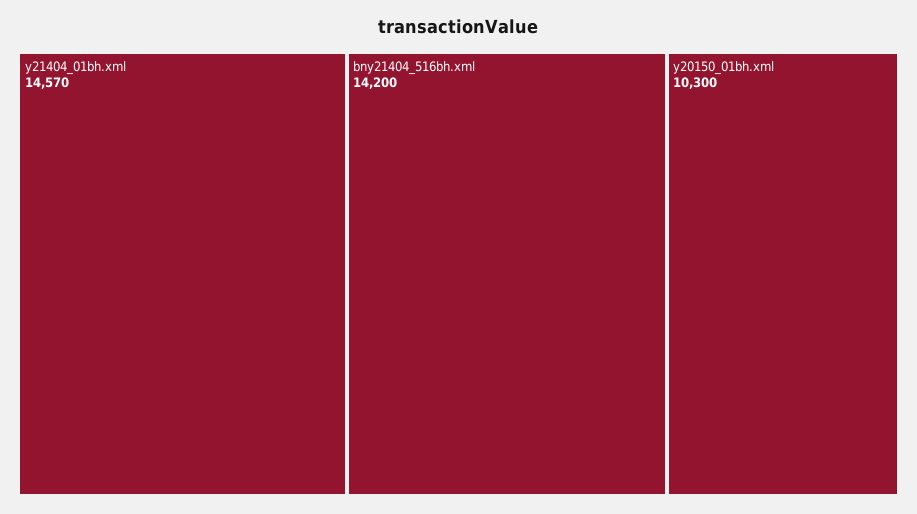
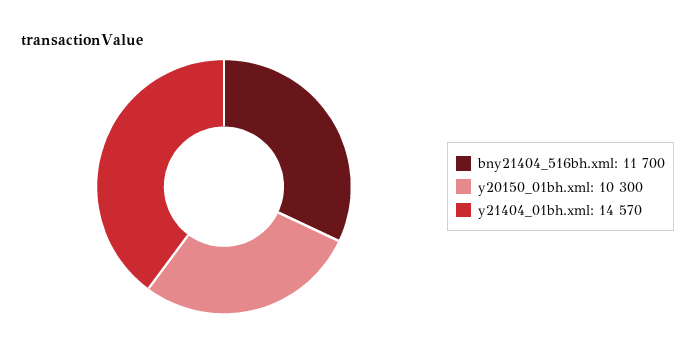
bny21404_516bh.xml: 14200 -> 11700

